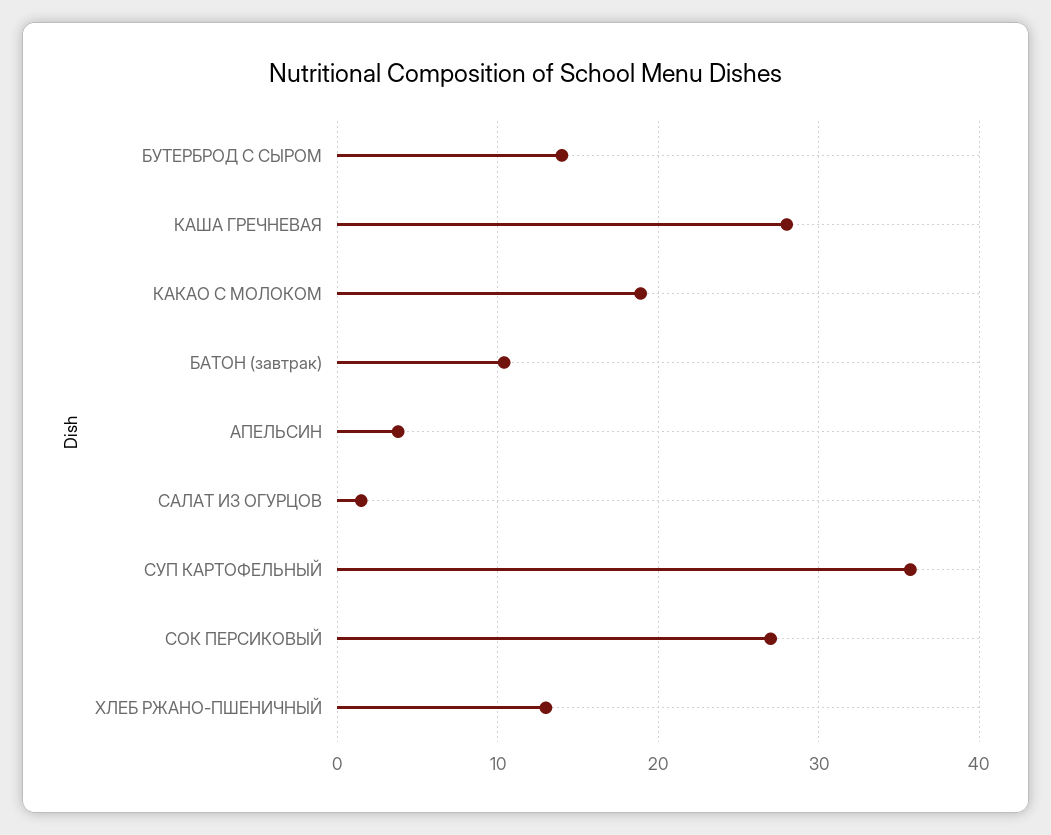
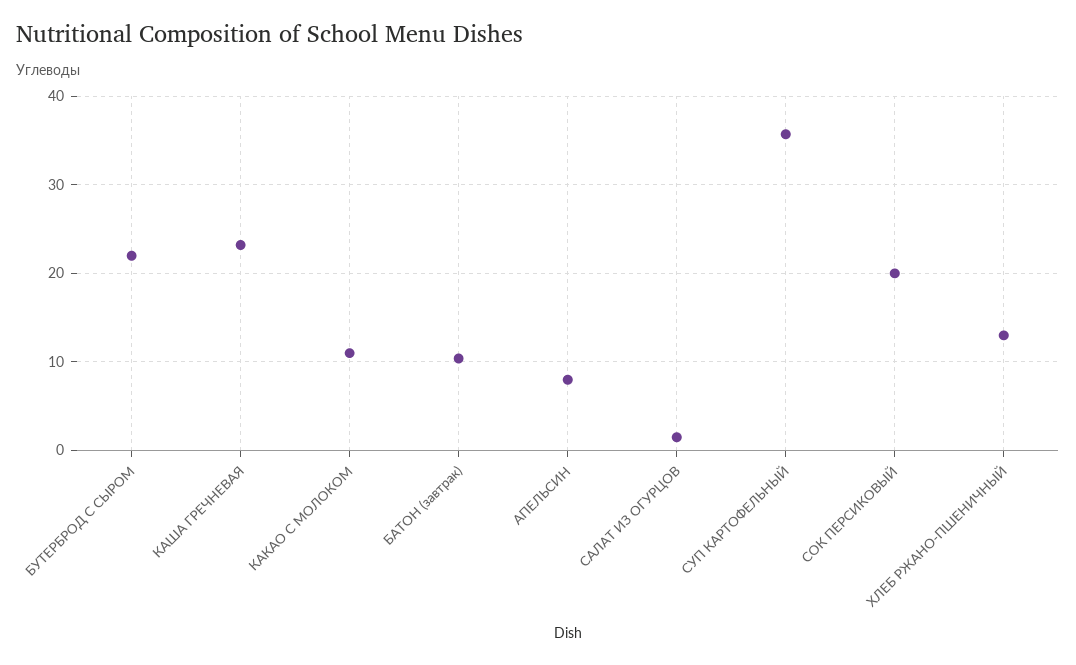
БУТЕРБРОД С СЫРОМ: 14 -> 22
КАША ГРЕЧНЕВАЯ: 28 -> 23
КАКАО С МОЛОКОМ: 19 -> 11
АПЕЛЬСИН: 4 -> 8
СОК ПЕРСИКОВЫЙ: 27 -> 20

